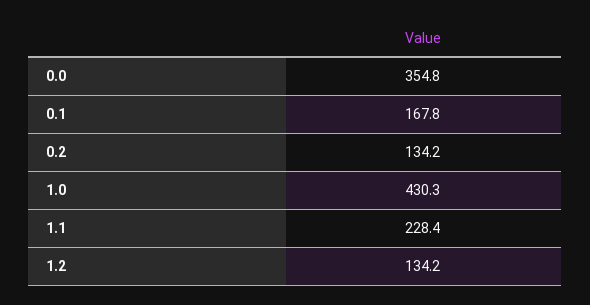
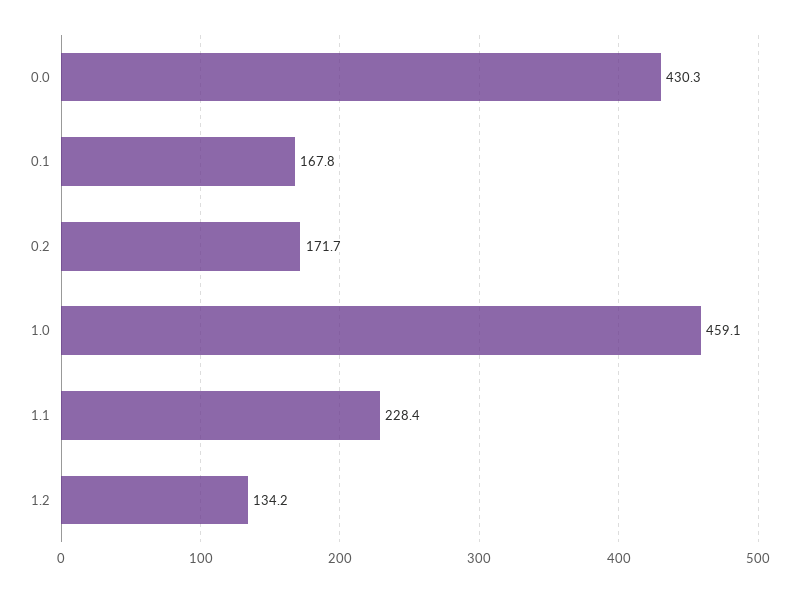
0.0: 354.8 -> 430.3
0.2: 134.2 -> 171.7
1.0: 430.3 -> 459.1

